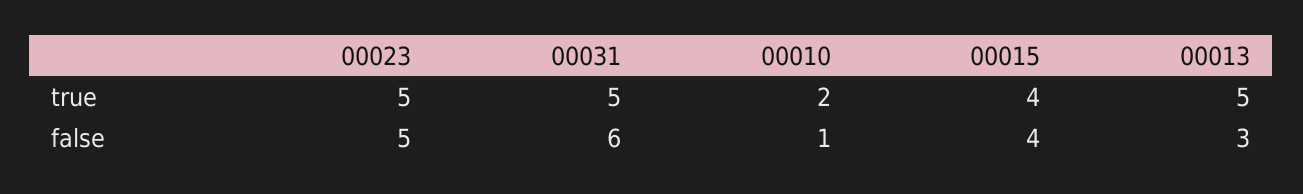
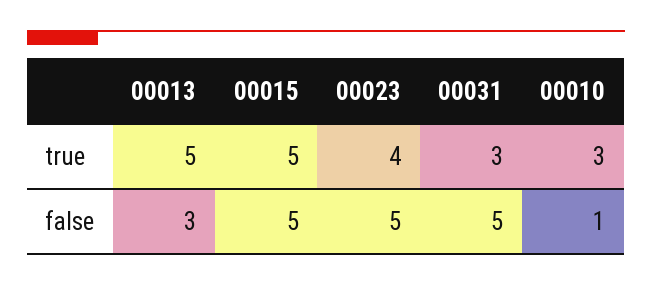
00023, true: 5 -> 4
00031, true: 5 -> 3
00010, true: 2 -> 3
00015, true: 4 -> 5
00031, false: 6 -> 5
00015, false: 4 -> 5

